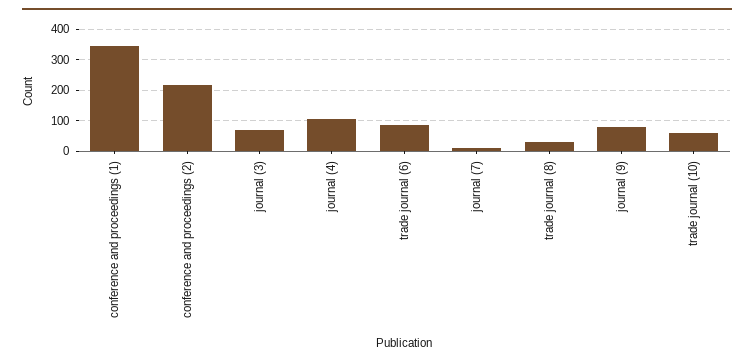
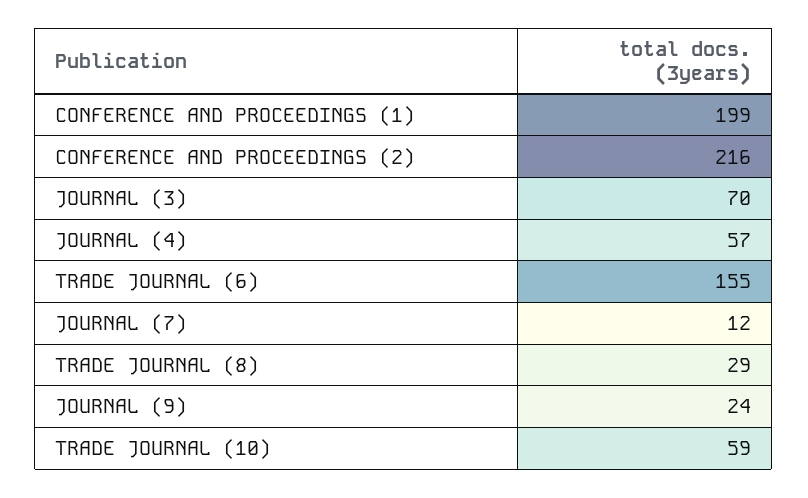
conference and proceedings (1): 340 -> 199
journal (4): 100 -> 57
trade journal (6): 80 -> 155
journal (9): 80 -> 24

